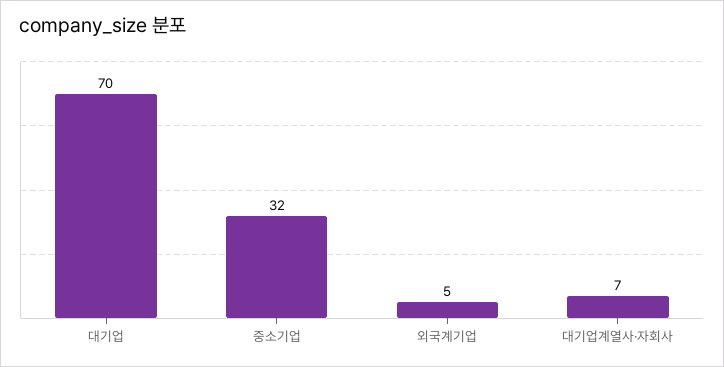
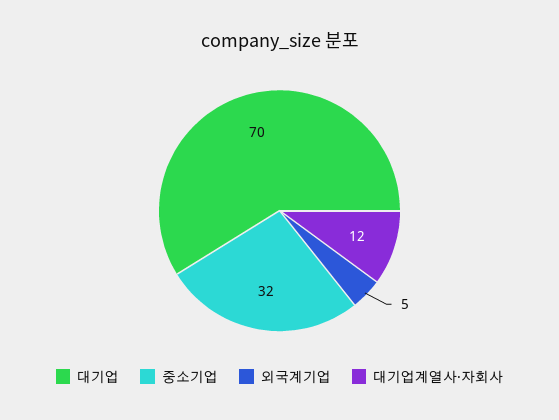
대기업계열사·자회사: 7 -> 12

